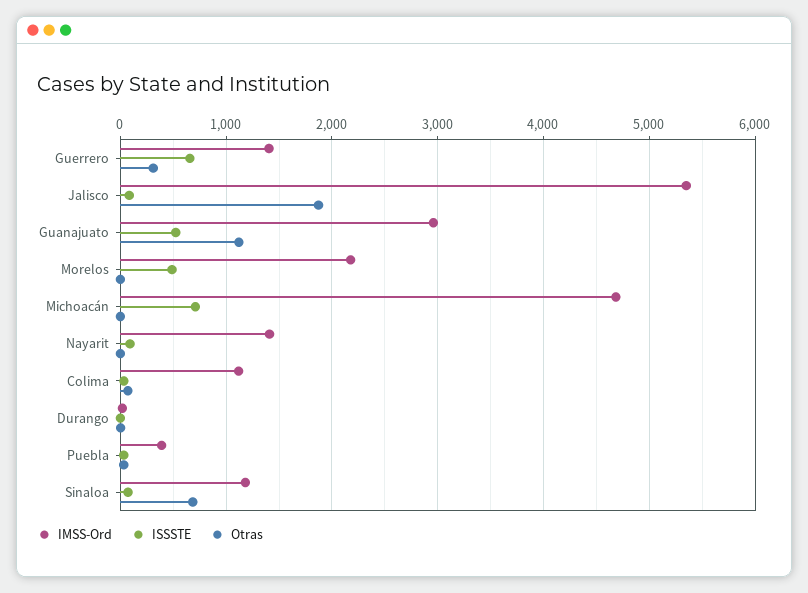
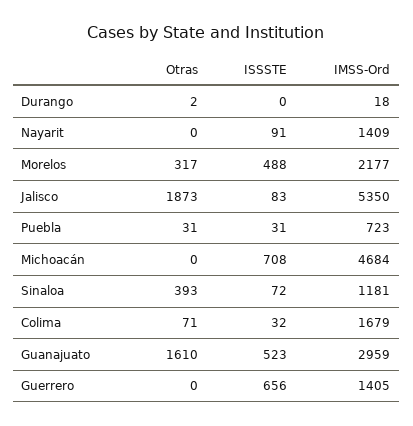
Otras, Guerrero: 300 -> 0
Otras, Guanajuato: 1100 -> 1610
Otras, Morelos: 0 -> 317
IMSS-Ord, Colima: 1100 -> 1679
IMSS-Ord, Puebla: 400 -> 723
Otras, Sinaloa: 700 -> 393

